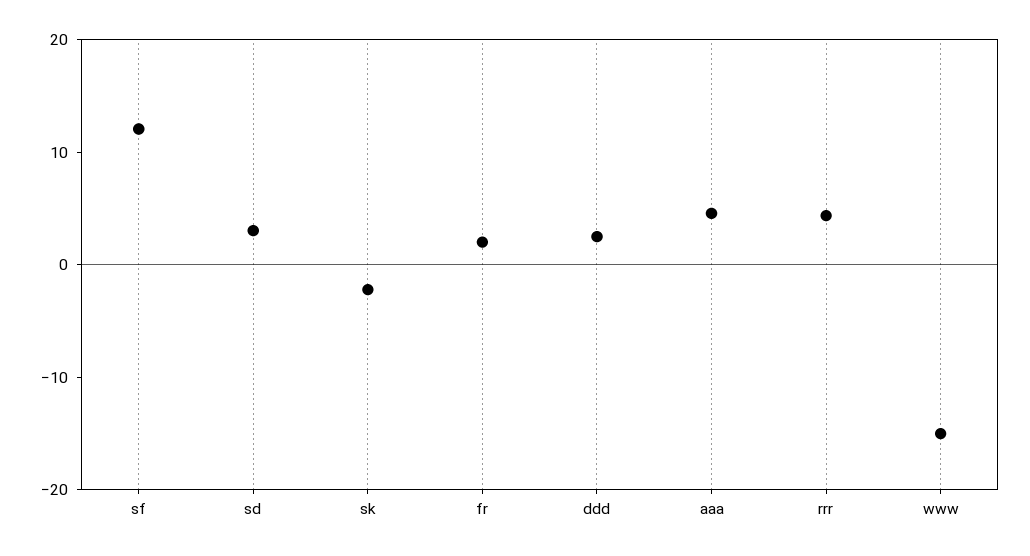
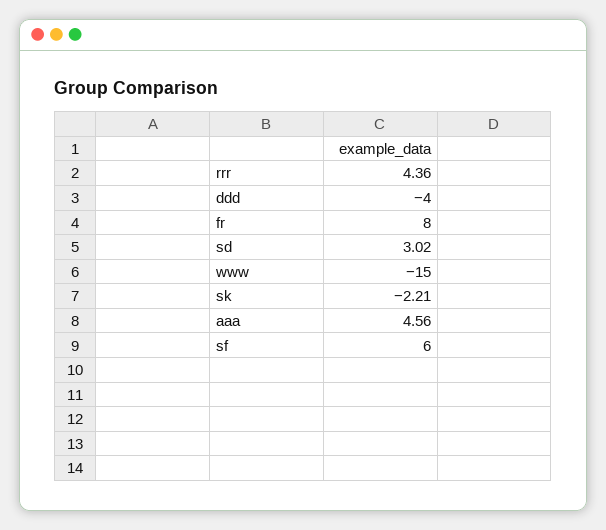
sf: 12 -> 6
fr: 2 -> 8
ddd: 2 -> -4

